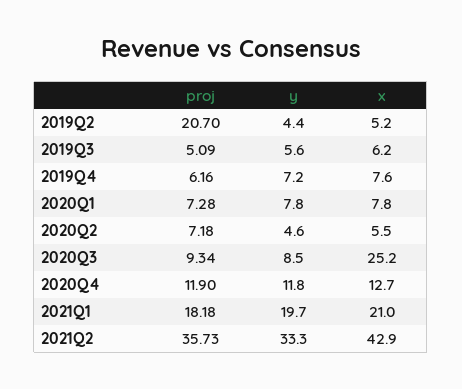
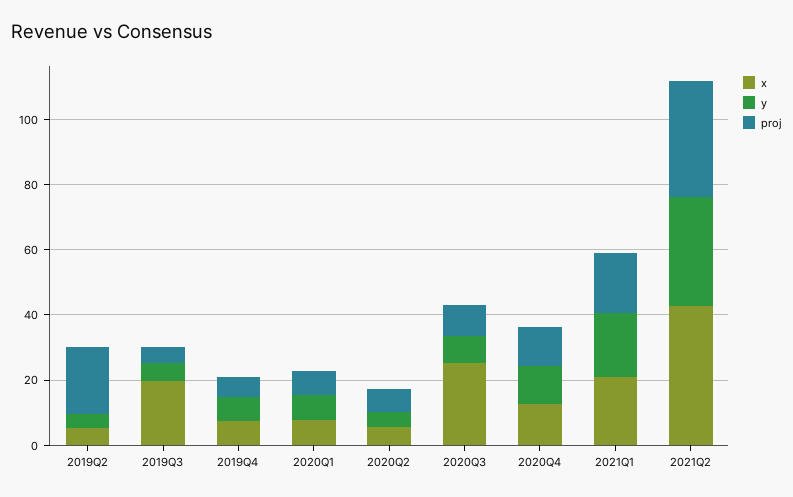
x, 2019Q3: 6.2 -> 20

